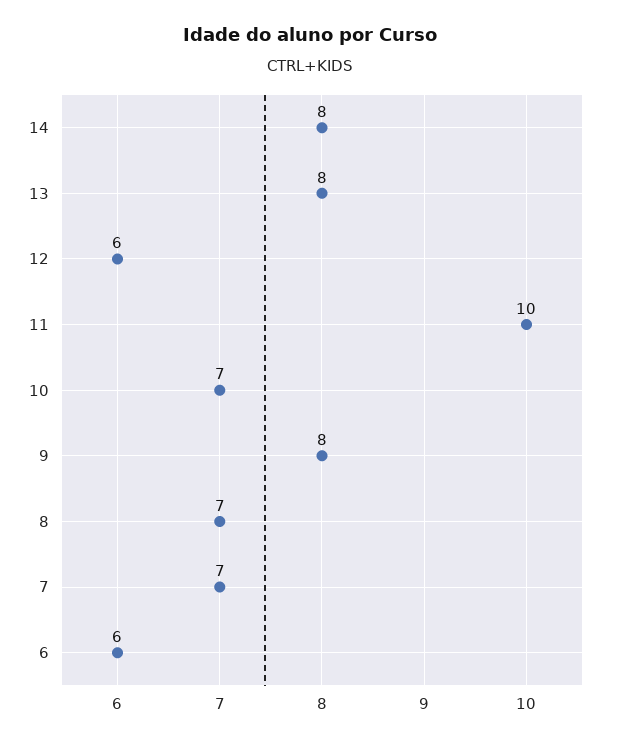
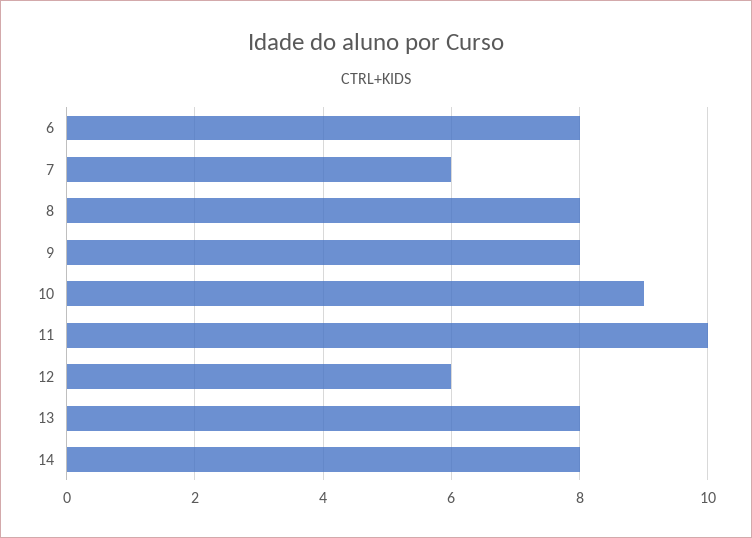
10: 7 -> 9
8: 7 -> 8
7: 7 -> 6
6: 6 -> 8

